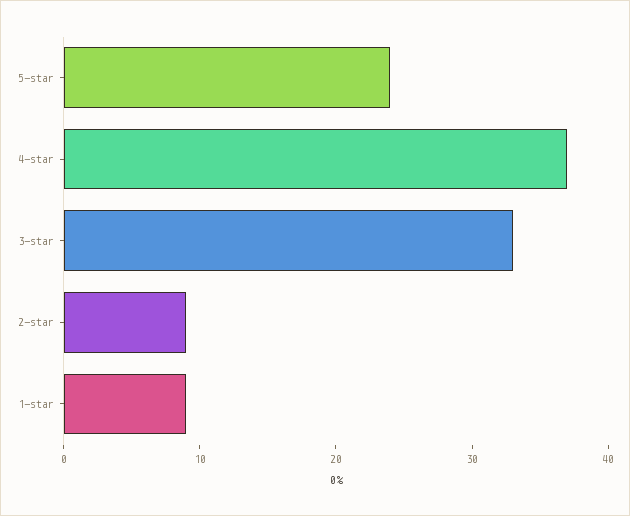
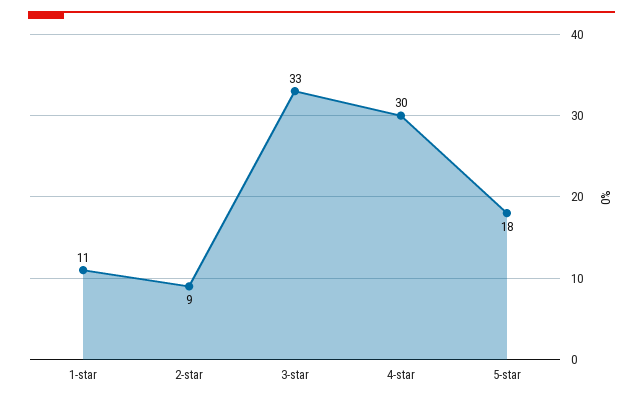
5-star: 24 -> 18
4-star: 37 -> 30
1-star: 9 -> 11

